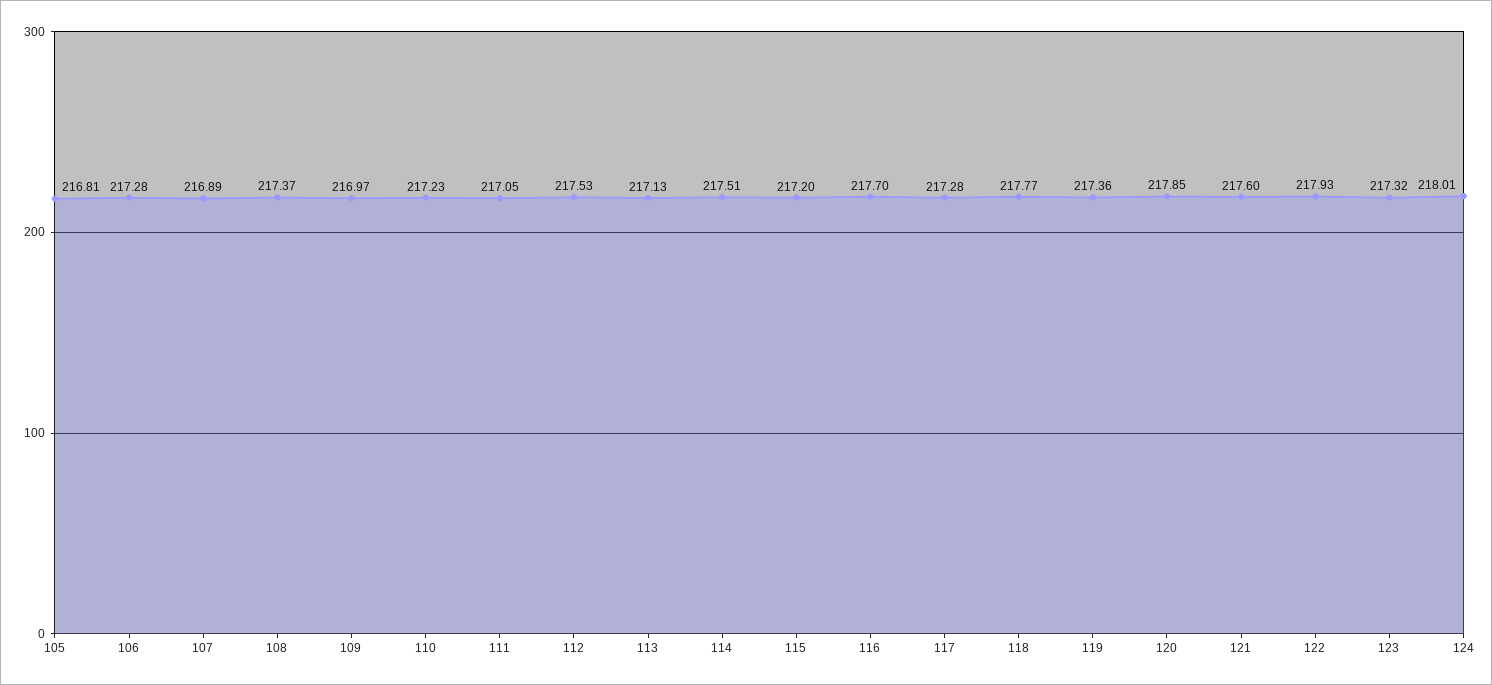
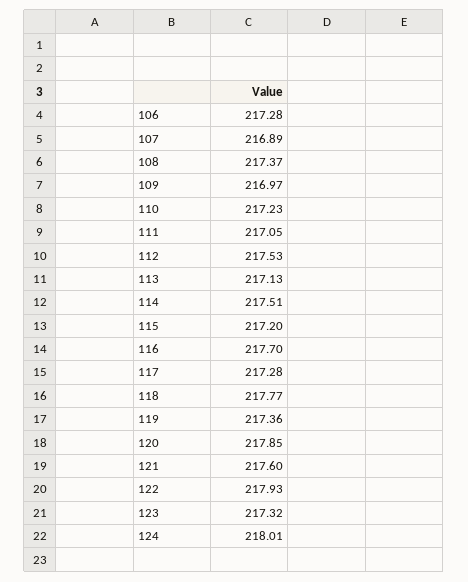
105: 216.81 -> none

